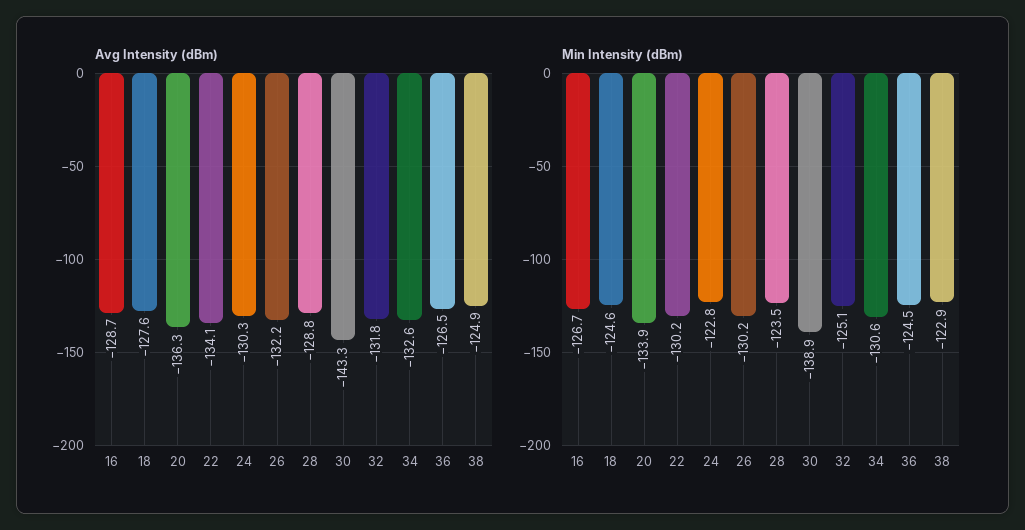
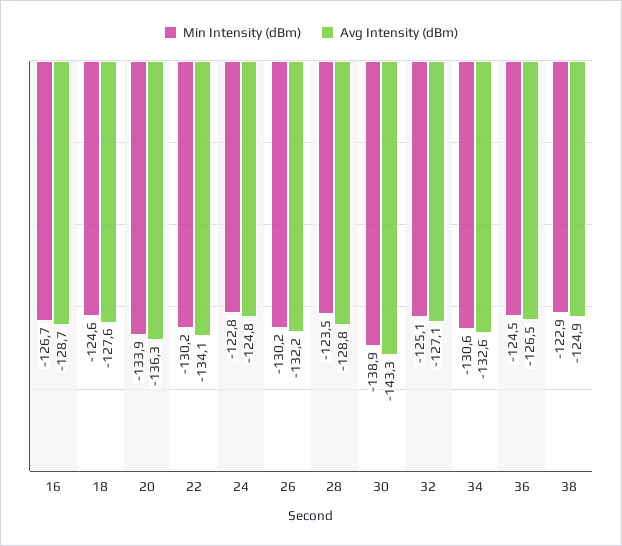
Avg Intensity (dBm), 24: -130.3 -> -124.8
Avg Intensity (dBm), 32: -131.8 -> -127.1

